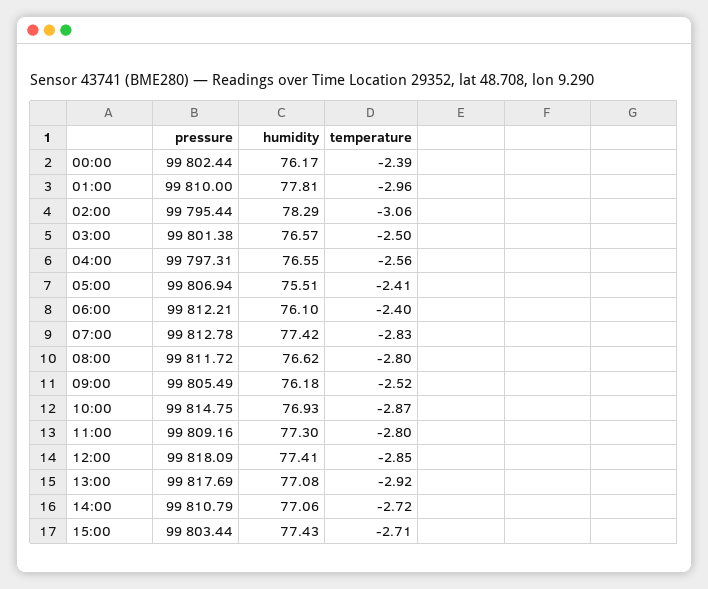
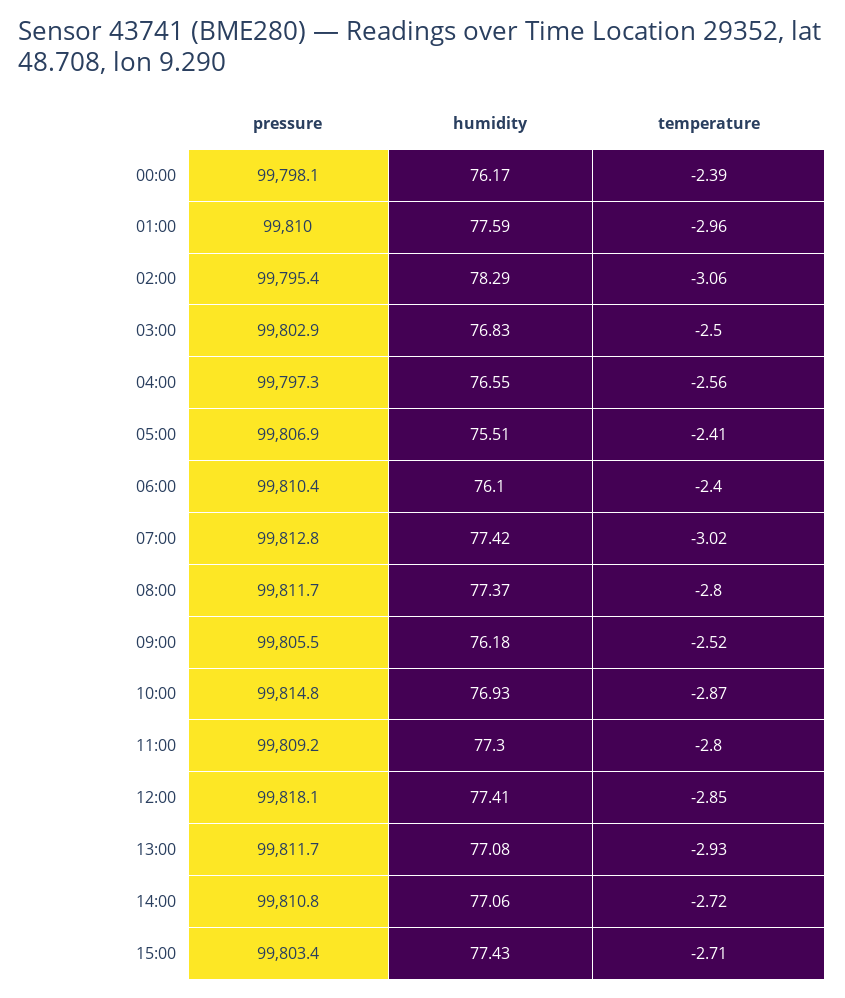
pressure, 00:00: 99802.44 -> 99798.1
humidity, 01:00: 77.81 -> 77.59
pressure, 03:00: 99801.38 -> 99802.9
humidity, 03:00: 76.57 -> 76.83
pressure, 06:00: 99812.21 -> 99810.4
temperature, 07:00: -2.83 -> -3.02
humidity, 08:00: 76.62 -> 77.37
pressure, 13:00: 99817.69 -> 99811.7
temperature, 13:00: -2.92 -> -2.93

